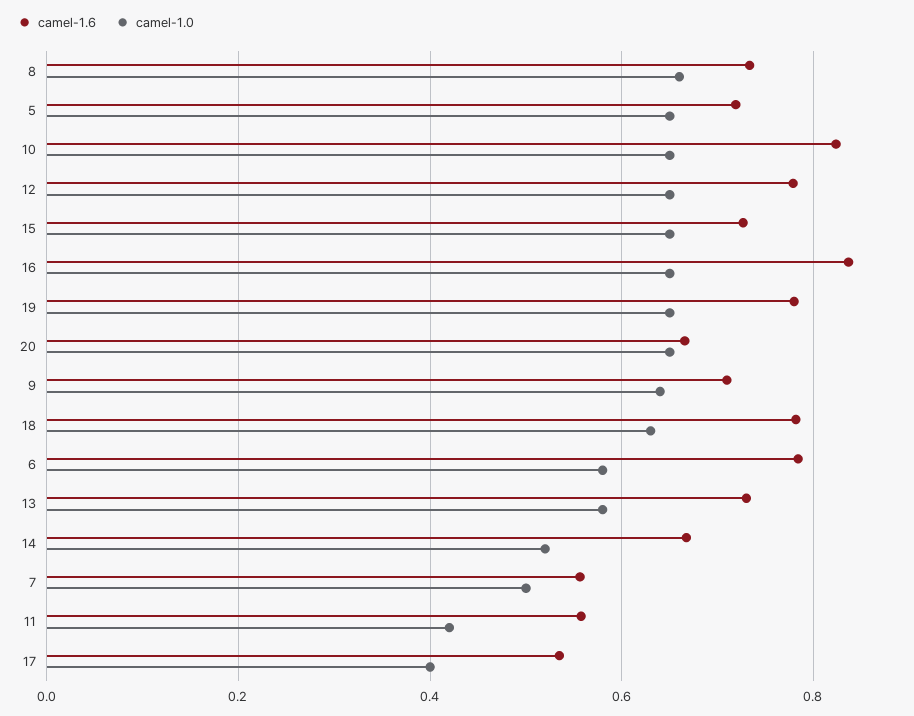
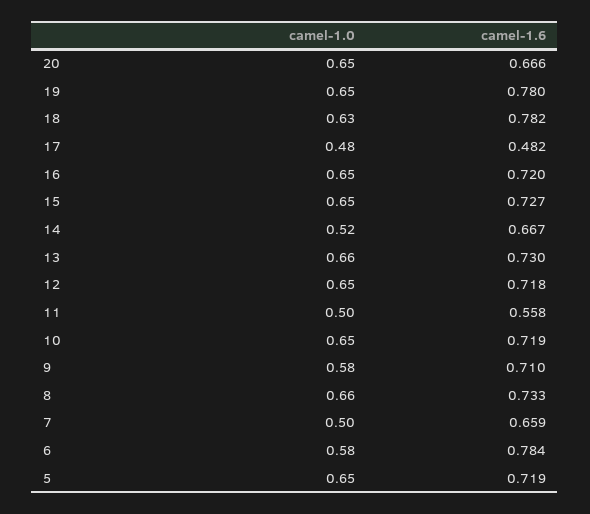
camel-1.6, 10: 0.82 -> 0.719
camel-1.6, 12: 0.78 -> 0.718
camel-1.6, 16: 0.84 -> 0.72
camel-1.0, 9: 0.64 -> 0.58
camel-1.0, 13: 0.58 -> 0.66
camel-1.6, 7: 0.56 -> 0.659
camel-1.0, 11: 0.42 -> 0.5
camel-1.6, 17: 0.54 -> 0.482
camel-1.0, 17: 0.4 -> 0.48

